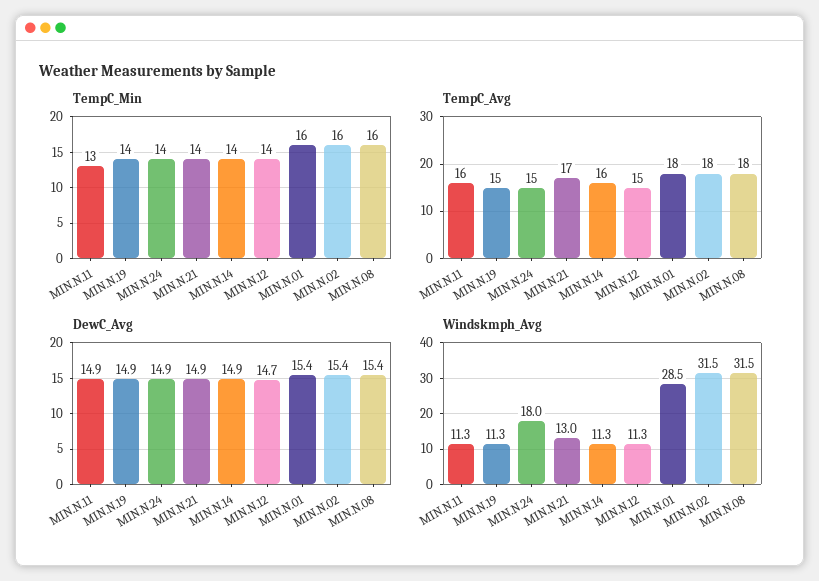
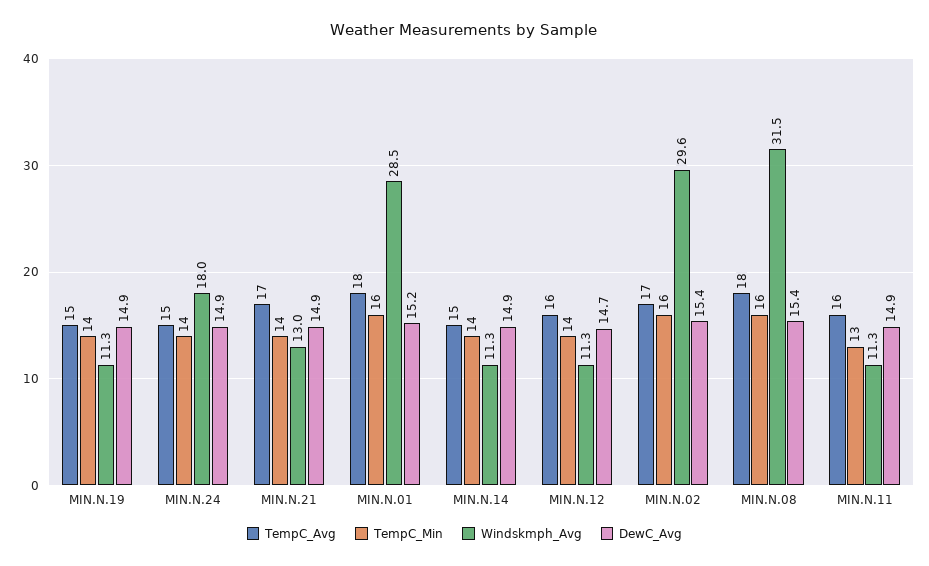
TempC_Avg, MIN.N.14: 16 -> 15
TempC_Avg, MIN.N.12: 15 -> 16
TempC_Avg, MIN.N.02: 18 -> 17
DewC_Avg, MIN.N.01: 15.4 -> 15.2
Windskmph_Avg, MIN.N.02: 31.5 -> 29.6

